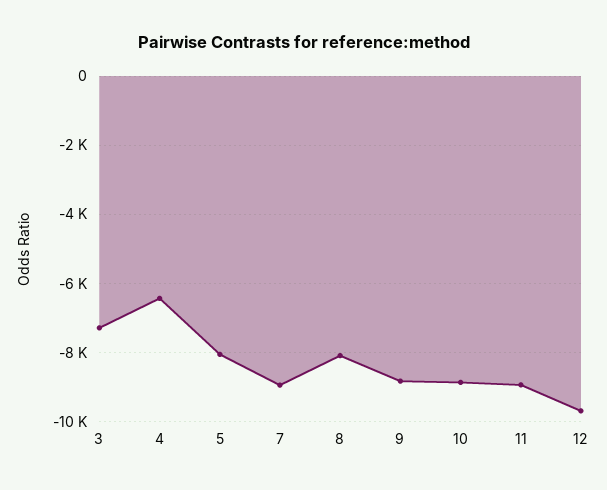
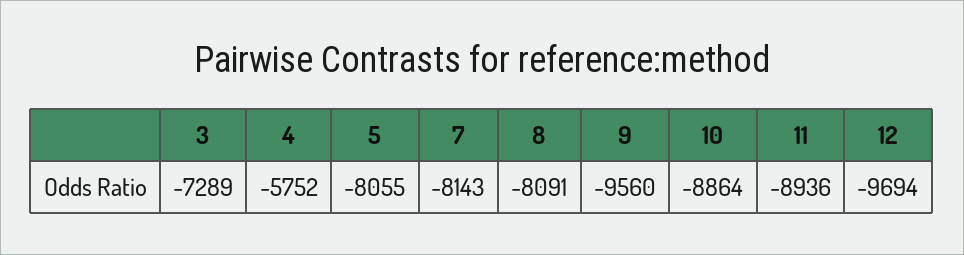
4: -6400 -> -5752
7: -9000 -> -8143
9: -8800 -> -9560

